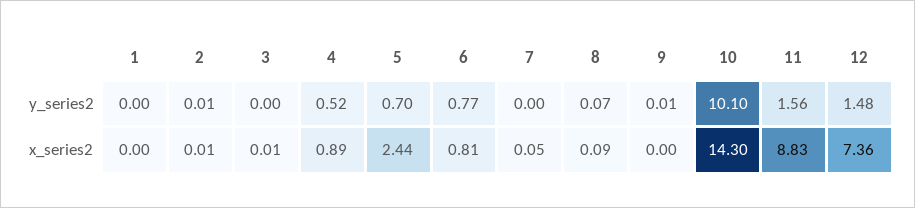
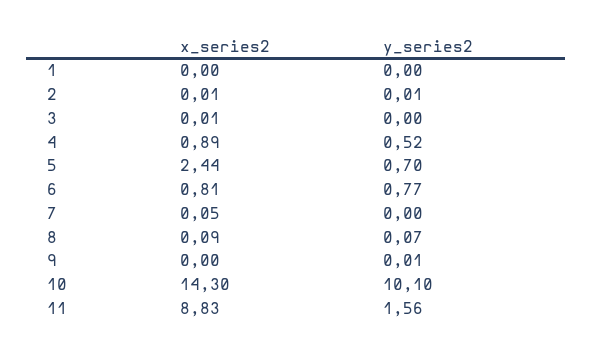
12, y_series2: 1.48 -> none
12, x_series2: 7.36 -> none

